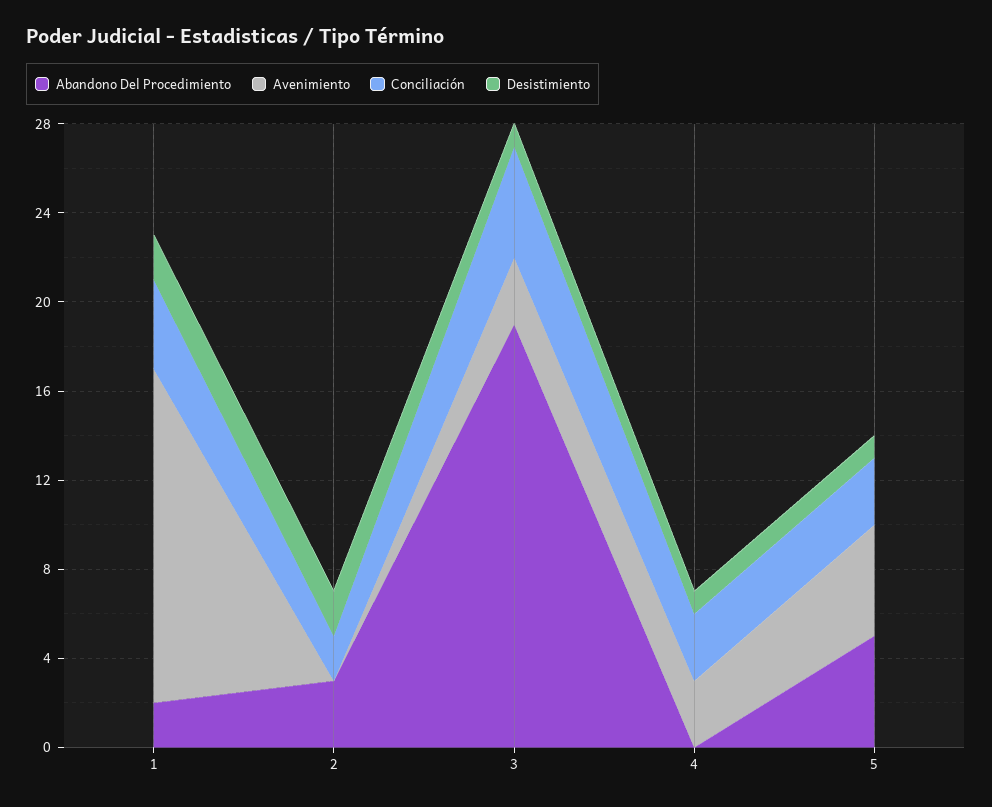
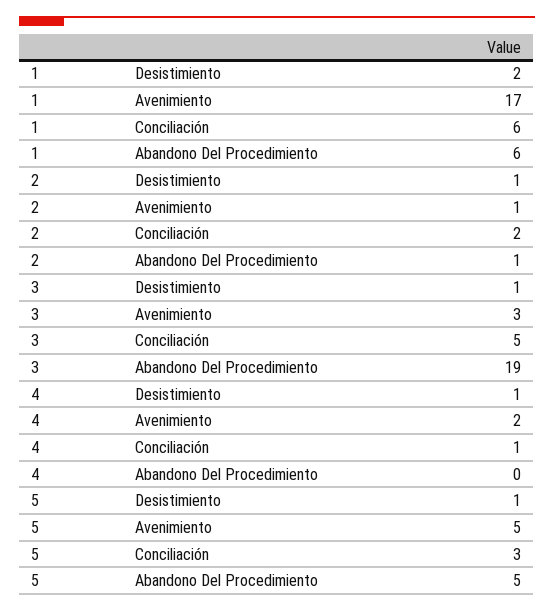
Abandono Del Procedimiento, 1: 2 -> 6
Avenimiento, 1: 15 -> 17
Conciliación, 1: 4 -> 6
Abandono Del Procedimiento, 2: 3 -> 1
Avenimiento, 2: 0 -> 1
Desistimiento, 2: 2 -> 1
Avenimiento, 4: 3 -> 2
Conciliación, 4: 3 -> 1

